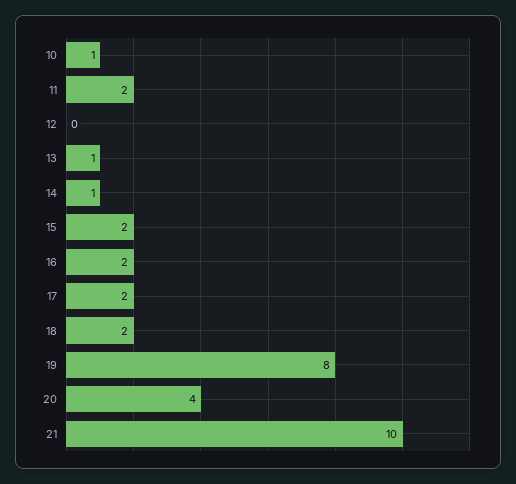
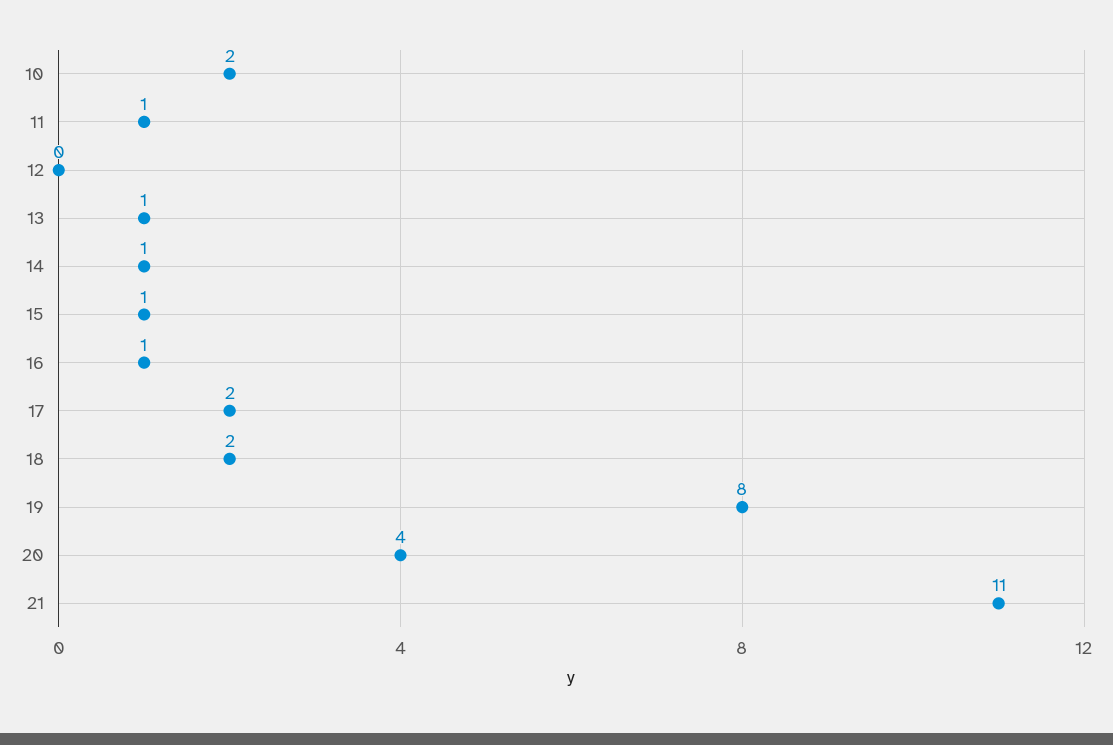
10: 1 -> 2
11: 2 -> 1
15: 2 -> 1
16: 2 -> 1
21: 10 -> 11

